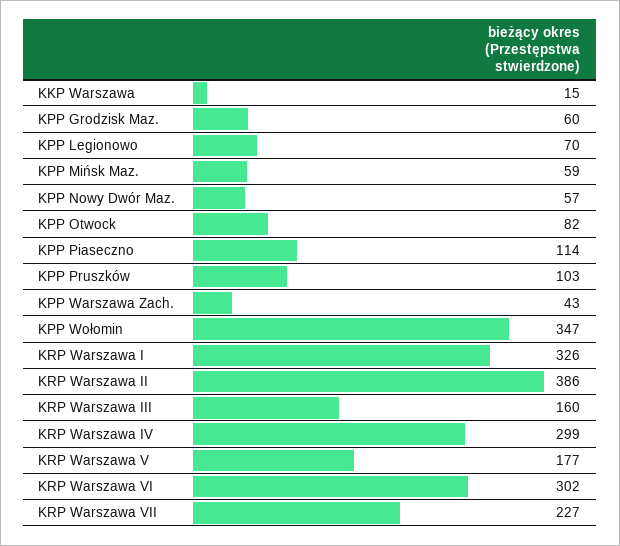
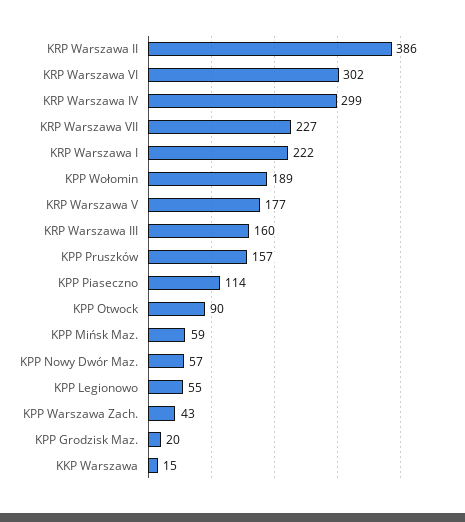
KPP Grodzisk Maz.: 60 -> 20
KPP Legionowo: 70 -> 55
KPP Otwock: 82 -> 90
KPP Pruszków: 103 -> 157
KPP Wołomin: 347 -> 189
KRP Warszawa I: 326 -> 222

